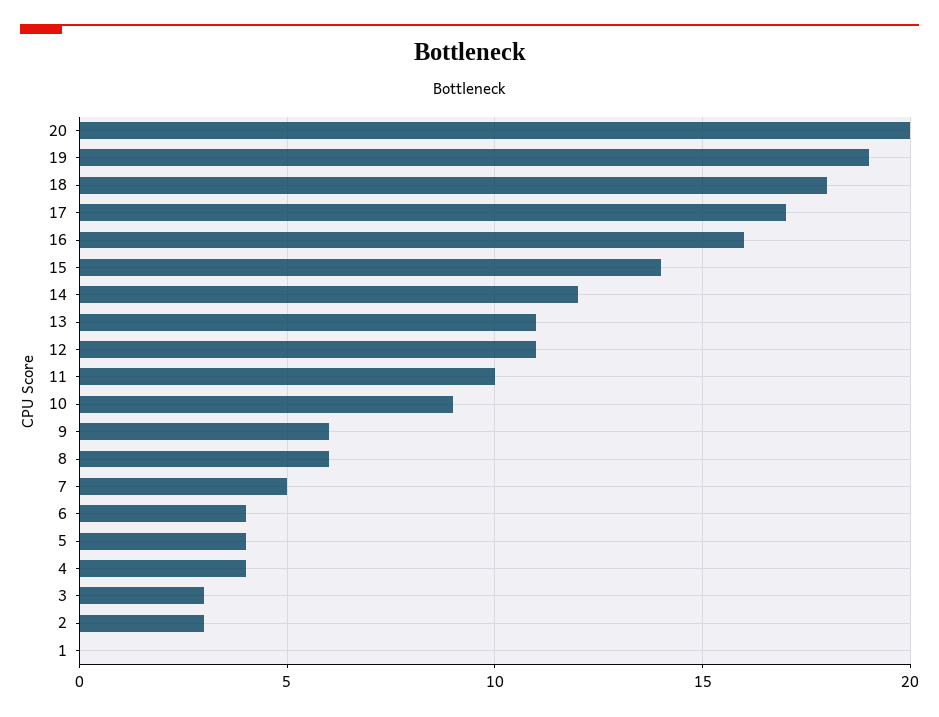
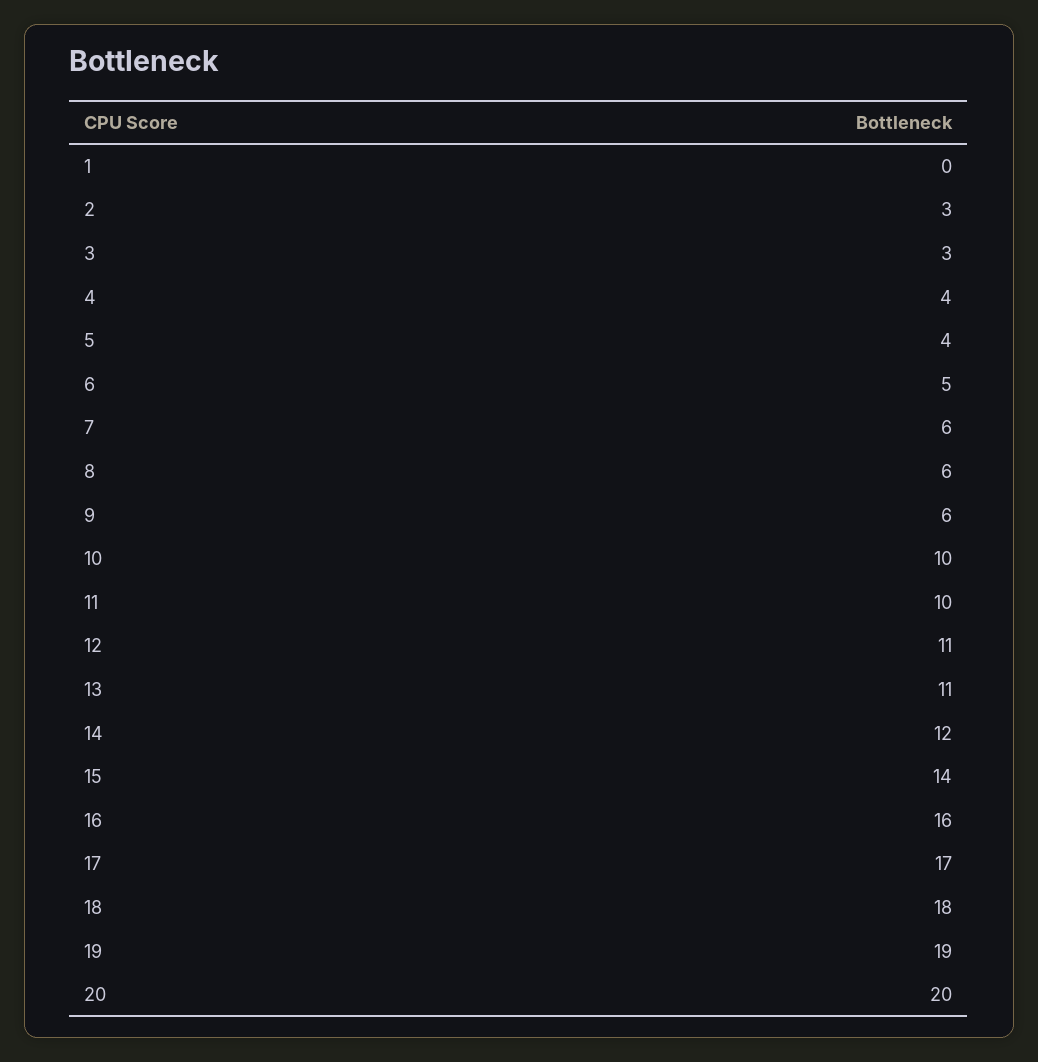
10: 9 -> 10
7: 5 -> 6
6: 4 -> 5

